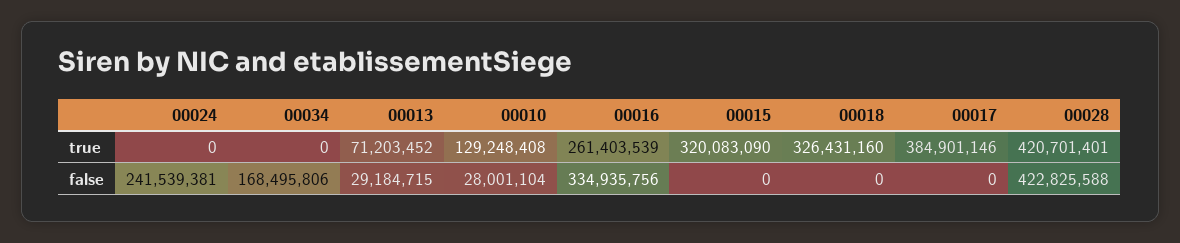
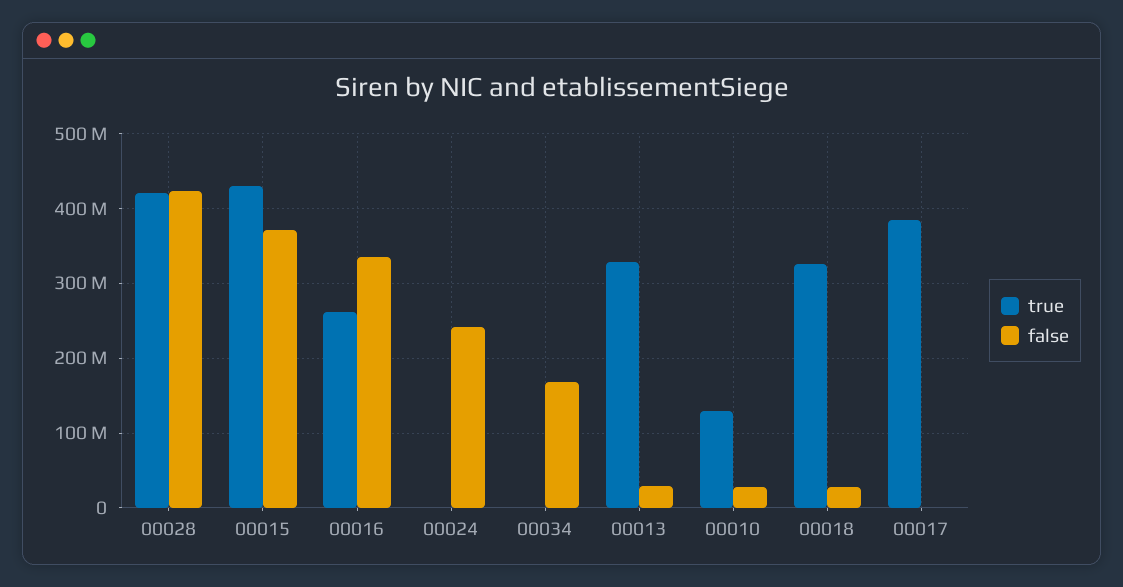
true, 00013: 71203452 -> 330000000
true, 00015: 320083090 -> 430000000
false, 00015: 0 -> 370000000
false, 00018: 0 -> 30000000

